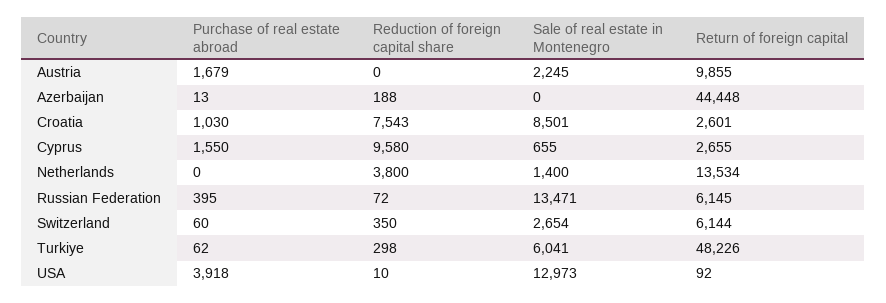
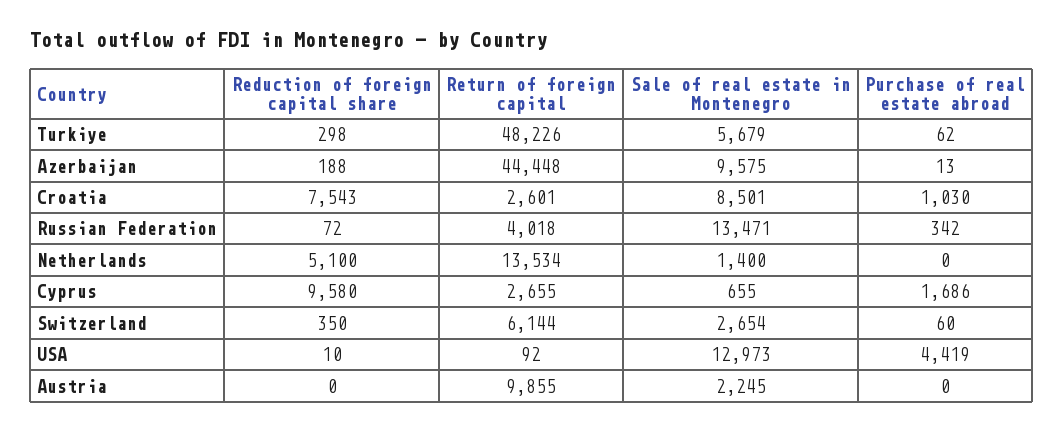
Purchase of real estate abroad, Austria: 1679 -> 0
Sale of real estate in Montenegro, Azerbaijan: 0 -> 9575
Purchase of real estate abroad, Cyprus: 1550 -> 1686
Reduction of foreign capital share, Netherlands: 3800 -> 5100
Purchase of real estate abroad, Russian Federation: 395 -> 342
Return of foreign capital, Russian Federation: 6145 -> 4018
Sale of real estate in Montenegro, Turkiye: 6041 -> 5679
Purchase of real estate abroad, USA: 3918 -> 4419

